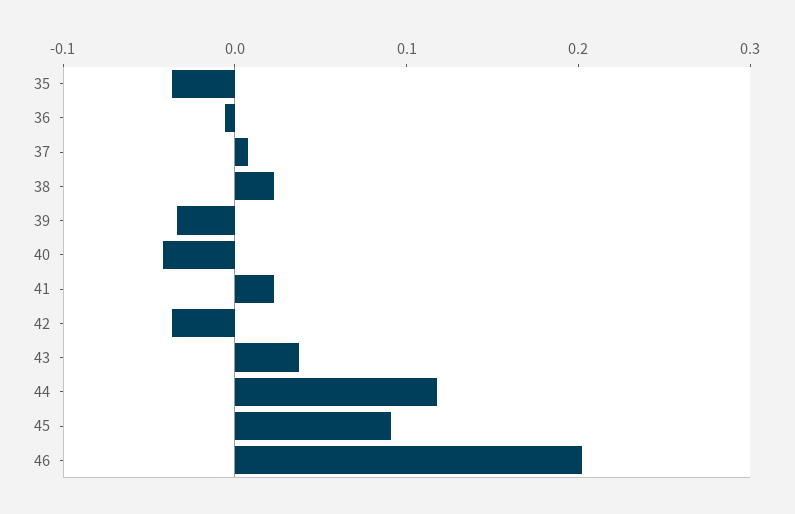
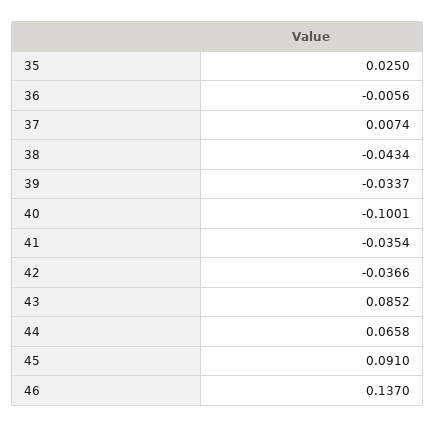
35: -0.04 -> 0.025
38: 0.02 -> -0.0434
40: -0.04 -> -0.1001
41: 0.02 -> -0.0354
43: 0.04 -> 0.0852
44: 0.12 -> 0.0658
46: 0.2 -> 0.137

